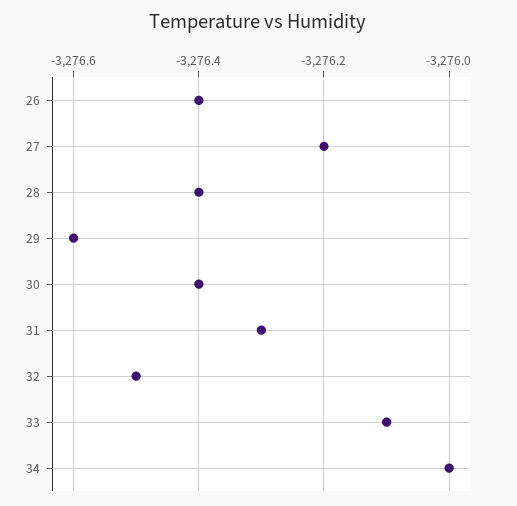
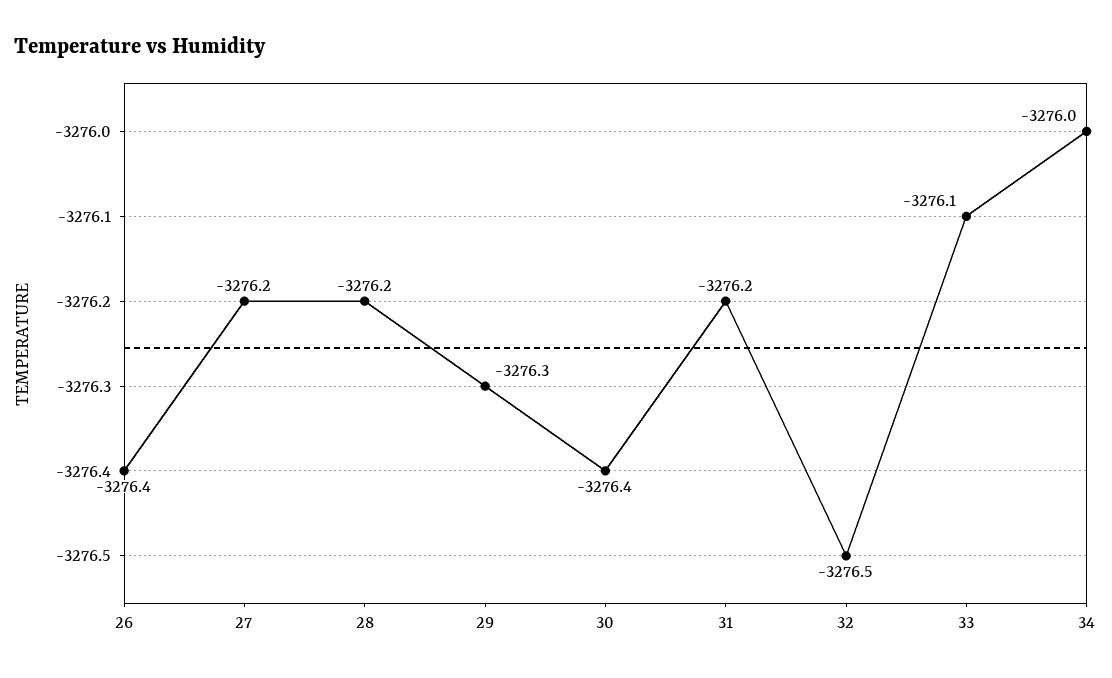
28: -3276.4 -> -3276.2
29: -3276.6 -> -3276.3
31: -3276.3 -> -3276.2

